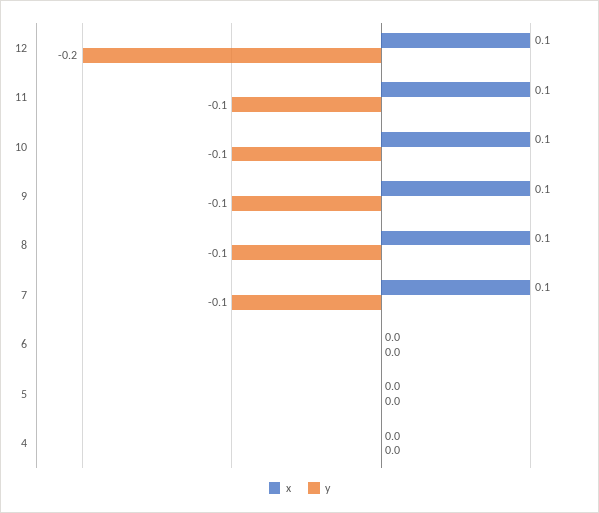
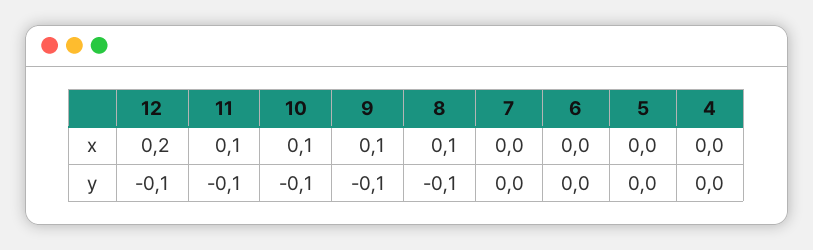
x, 12: 0.1 -> 0.2
y, 12: -0.2 -> -0.1
x, 7: 0.1 -> 0
y, 7: -0.1 -> 0

